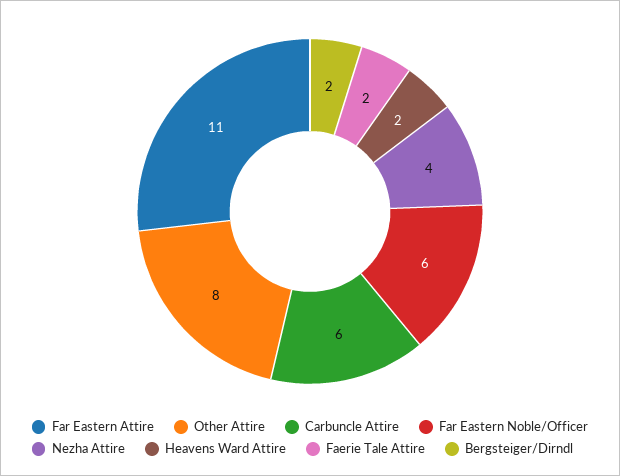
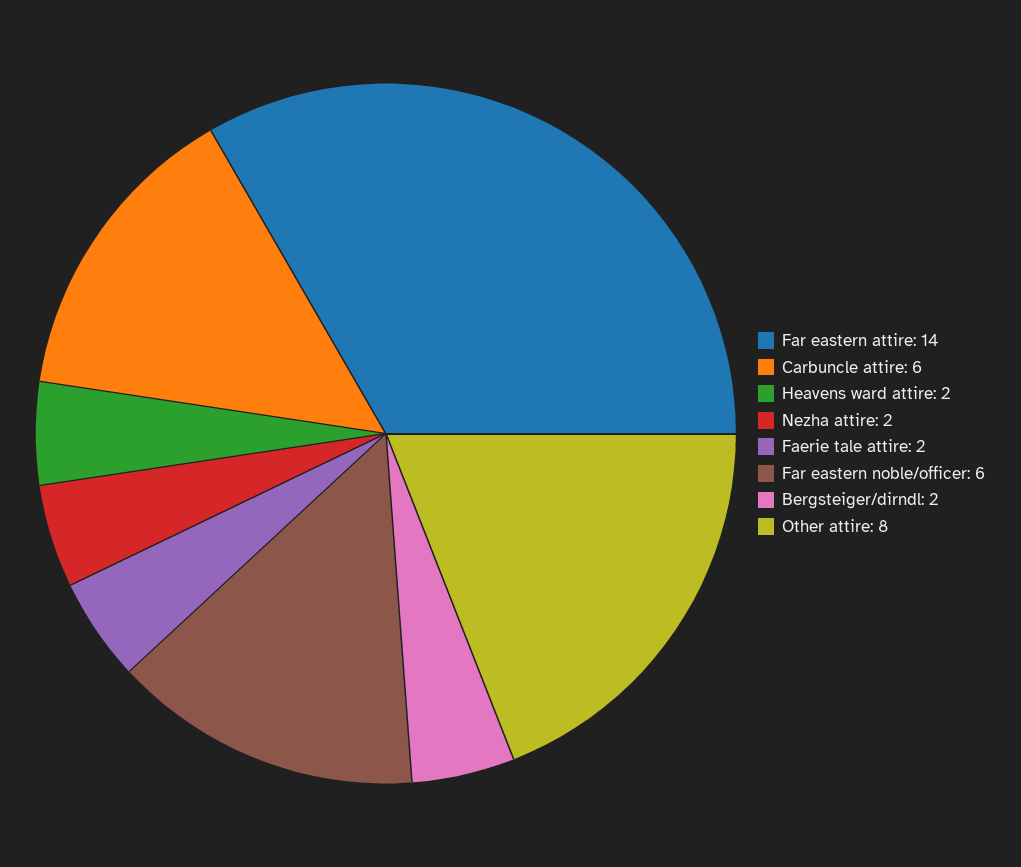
Far Eastern Attire: 11 -> 14
Nezha Attire: 4 -> 2

